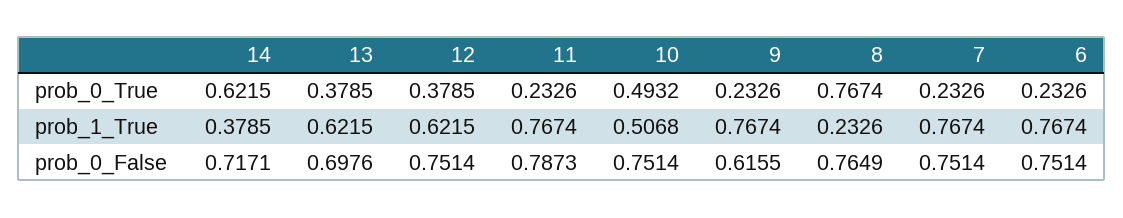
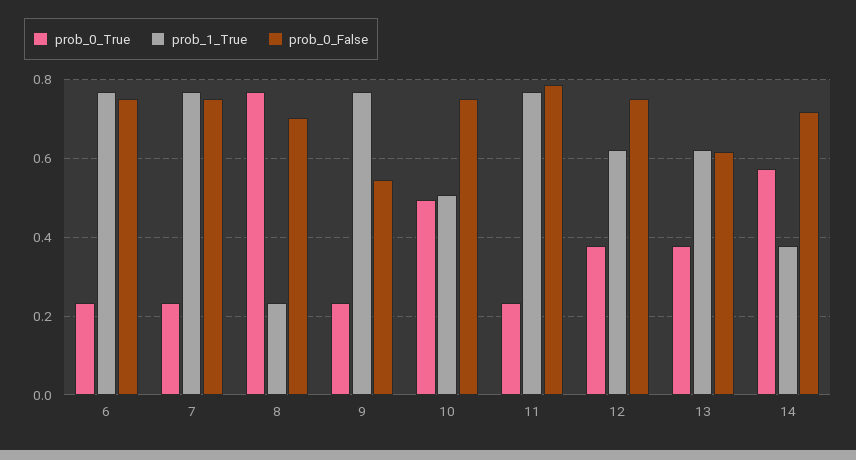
prob_0_True, 14: 0.6215 -> 0.58
prob_0_False, 13: 0.6976 -> 0.62
prob_0_False, 9: 0.6155 -> 0.54
prob_0_False, 8: 0.7649 -> 0.7

